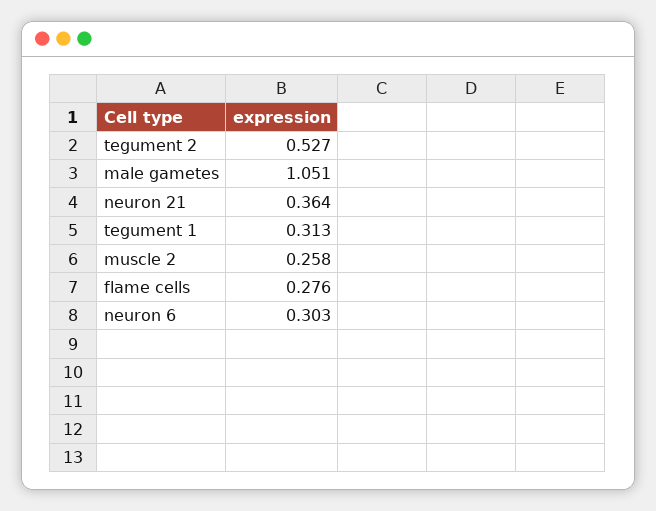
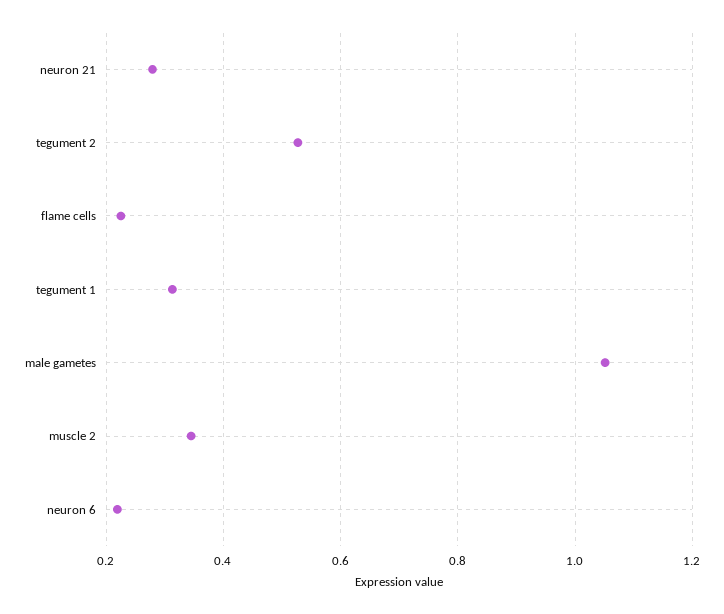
neuron 21: 0.364 -> 0.28
muscle 2: 0.258 -> 0.34
flame cells: 0.276 -> 0.22
neuron 6: 0.303 -> 0.22

